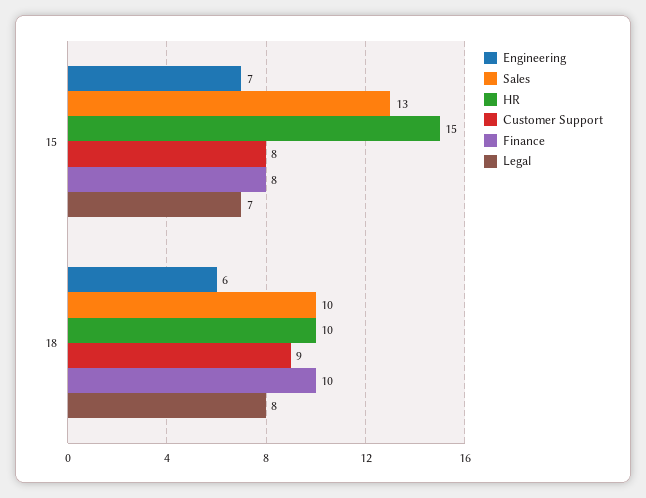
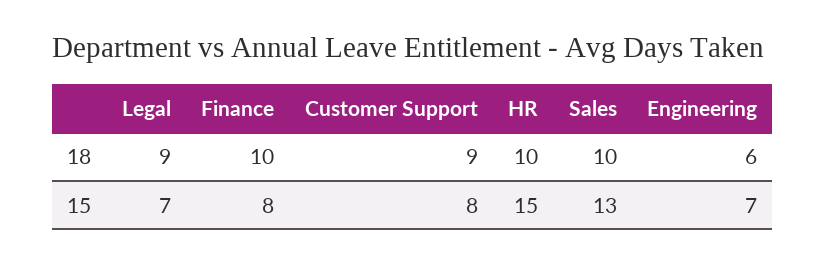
Legal, 18: 8 -> 9

